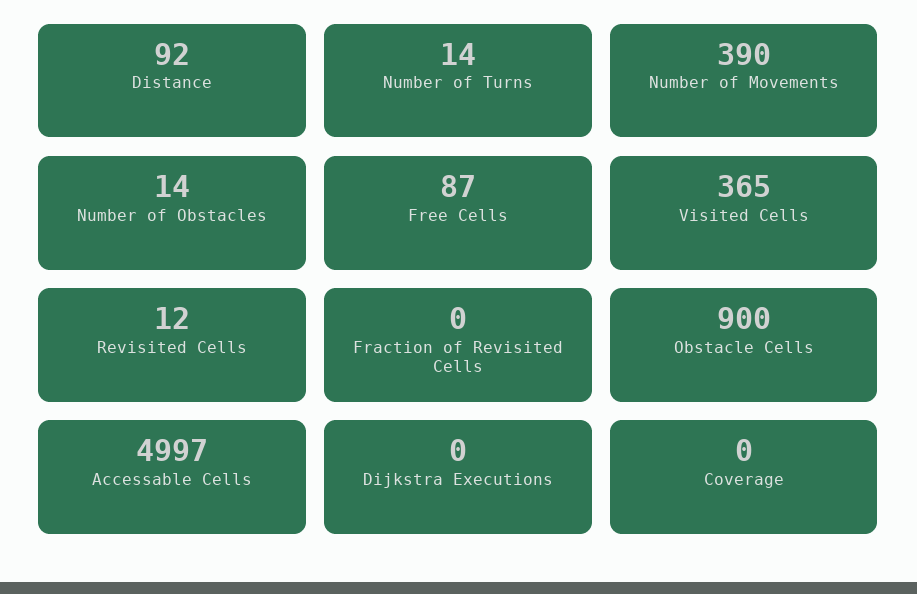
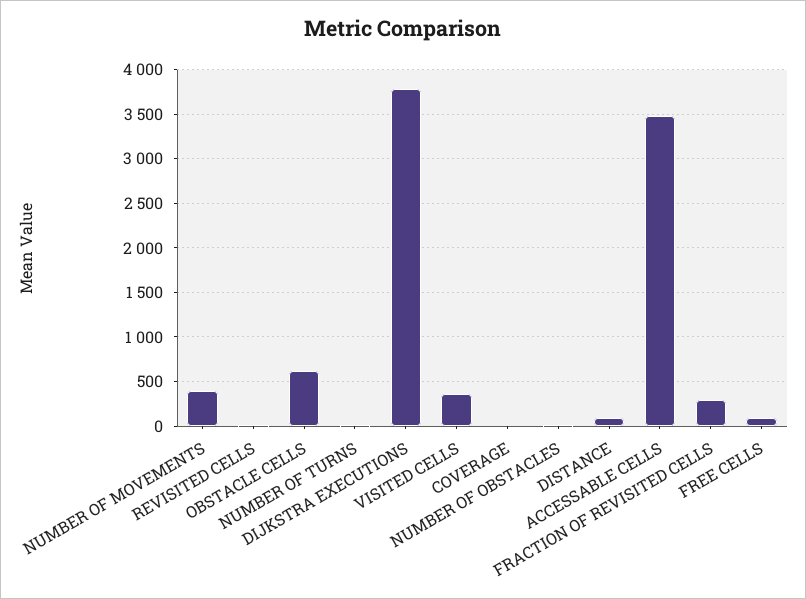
Fraction of Revisited Cells: 0 -> 300
Obstacle Cells: 900 -> 600
Accessable Cells: 4997 -> 3500
Dijkstra Executions: 0 -> 3800

